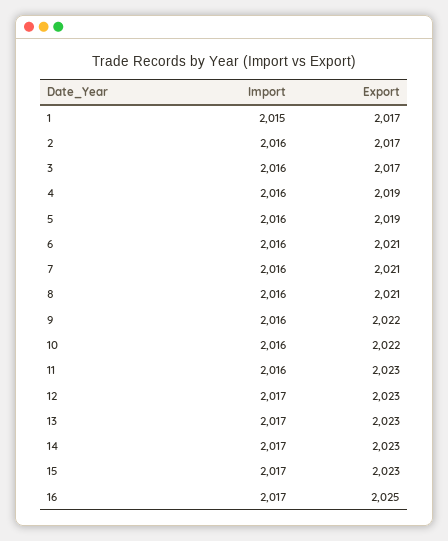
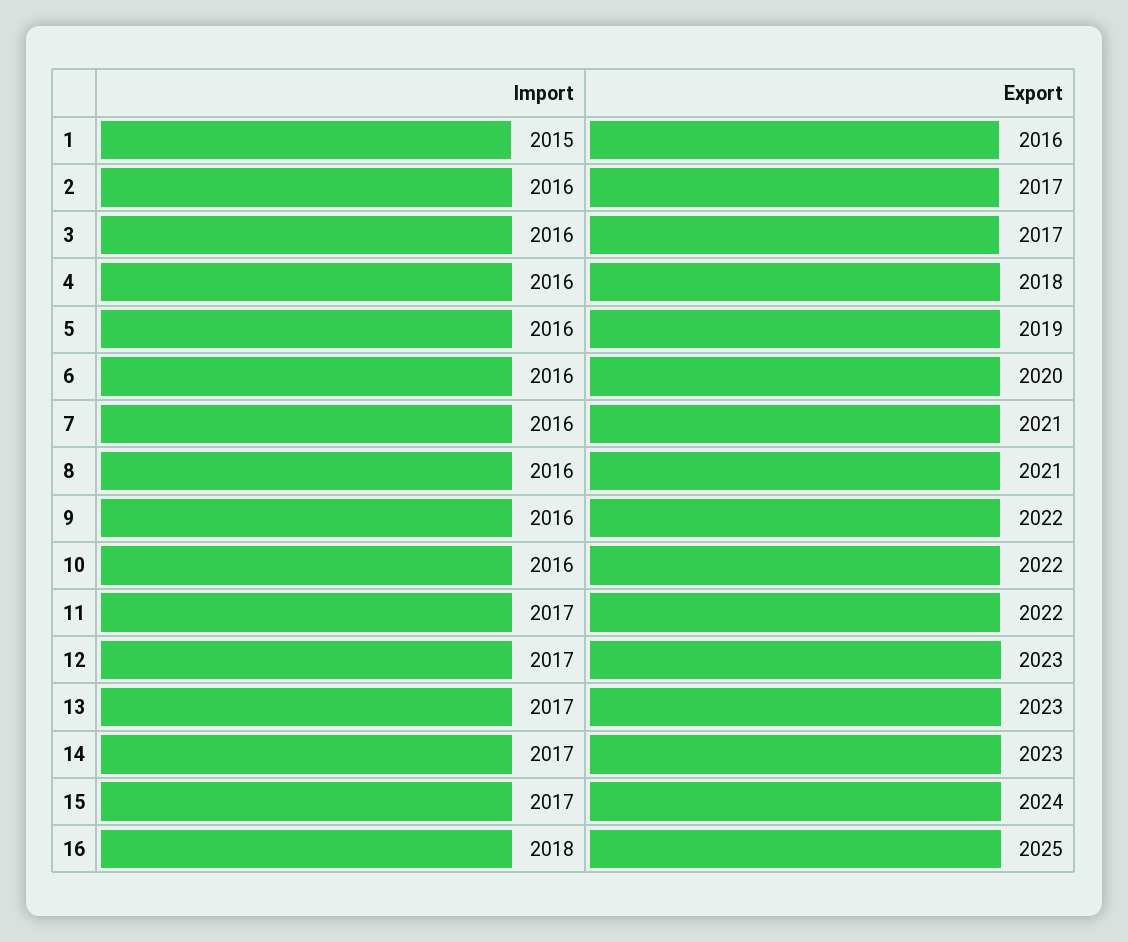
Export, 1: 2017 -> 2016
Export, 4: 2019 -> 2018
Export, 6: 2021 -> 2020
Import, 11: 2016 -> 2017
Export, 11: 2023 -> 2022
Export, 15: 2023 -> 2024
Import, 16: 2017 -> 2018

